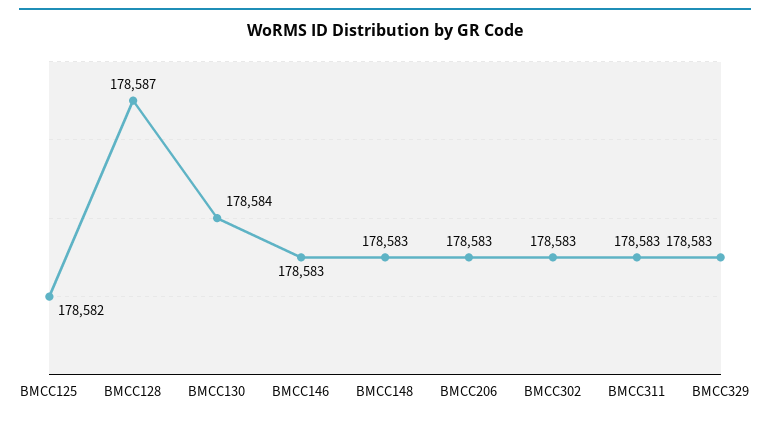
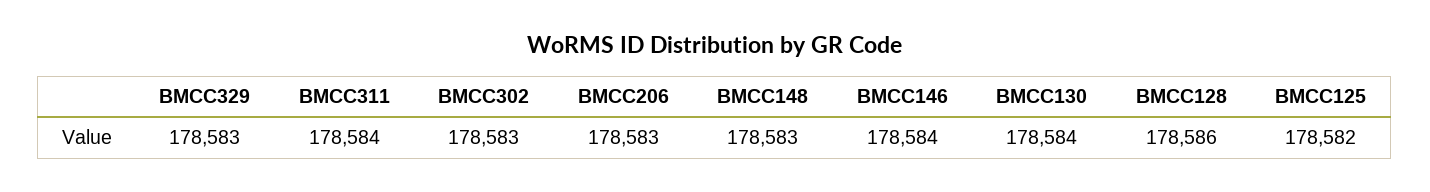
BMCC128: 178587 -> 178586
BMCC146: 178583 -> 178584
BMCC311: 178583 -> 178584

